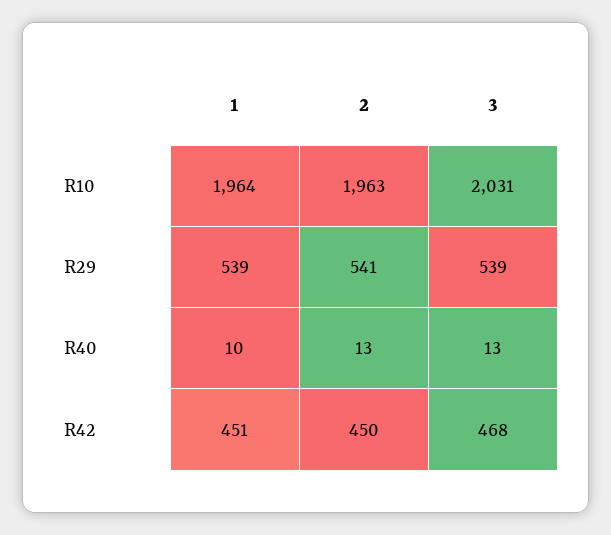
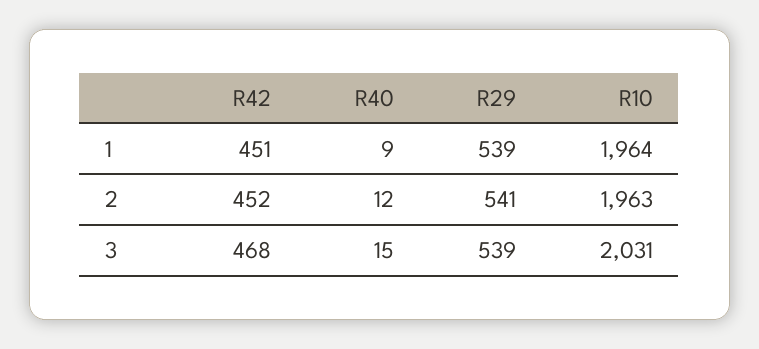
1, R40: 10 -> 9
2, R40: 13 -> 12
3, R40: 13 -> 15
2, R42: 450 -> 452

